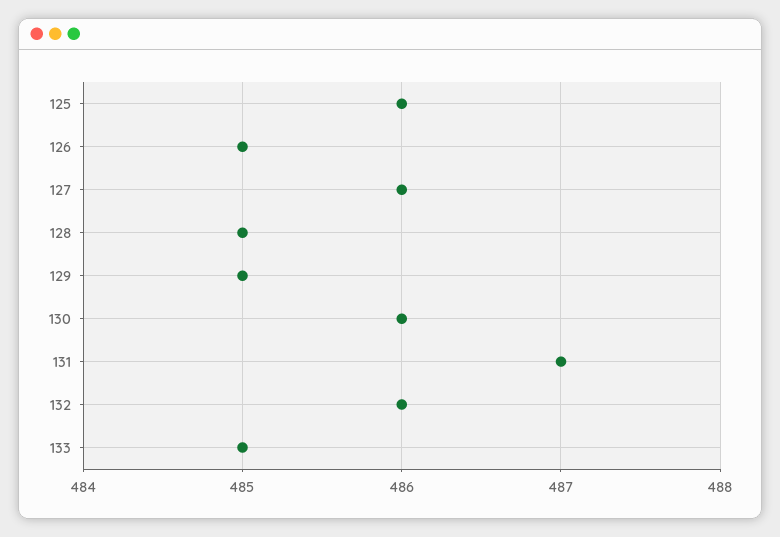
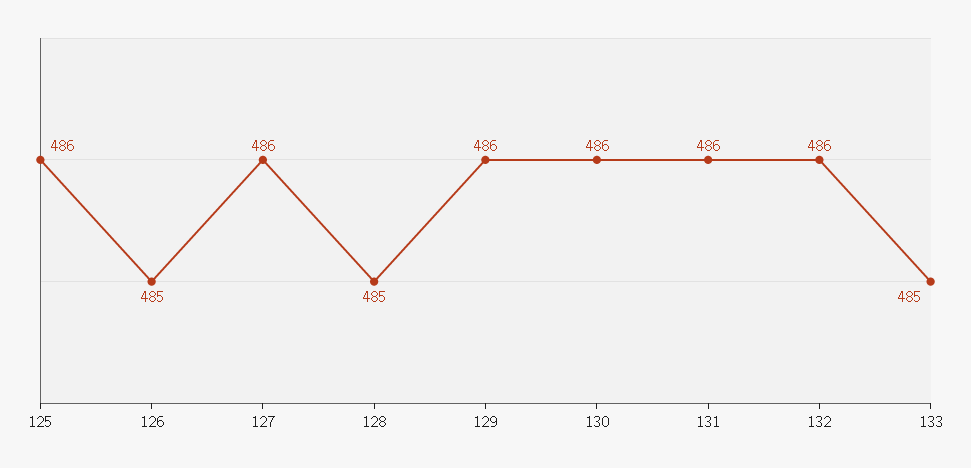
129: 485 -> 486
131: 487 -> 486

